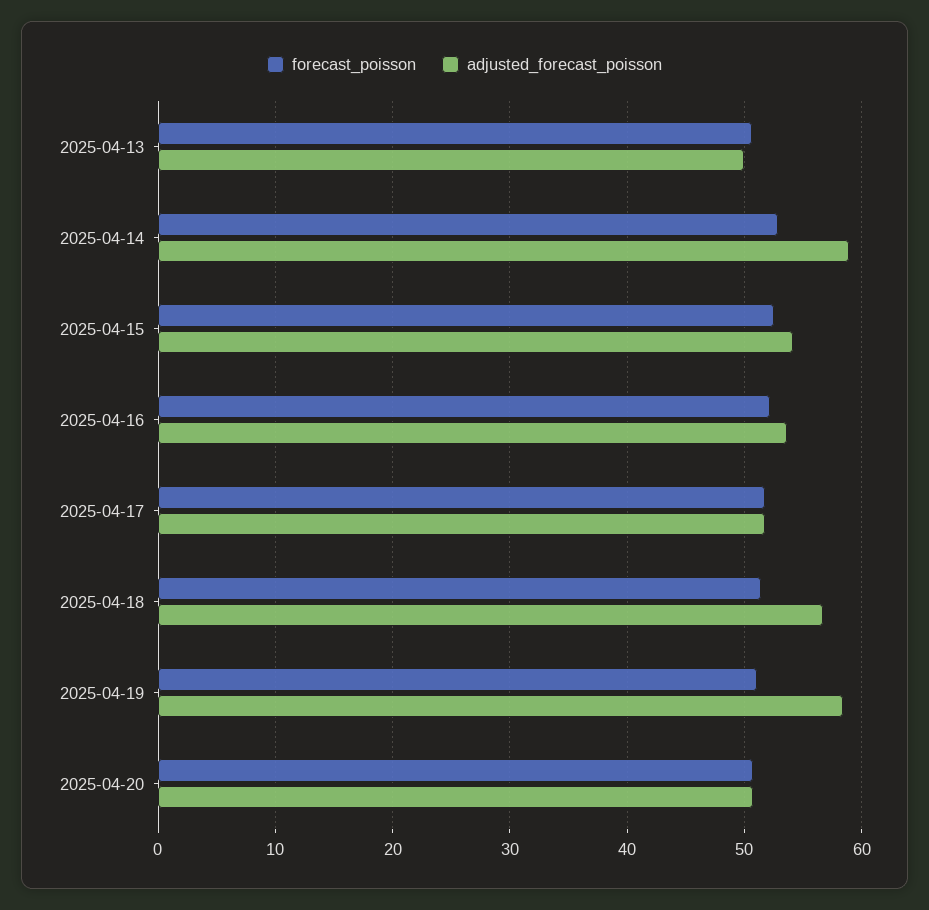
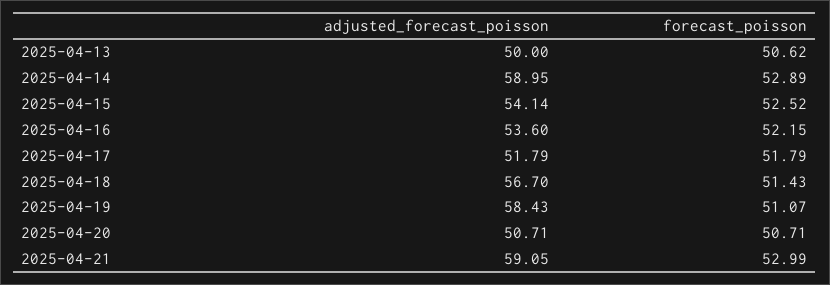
adjusted_forecast_poisson, 2025-04-21: none -> 59.05
forecast_poisson, 2025-04-21: none -> 52.99

